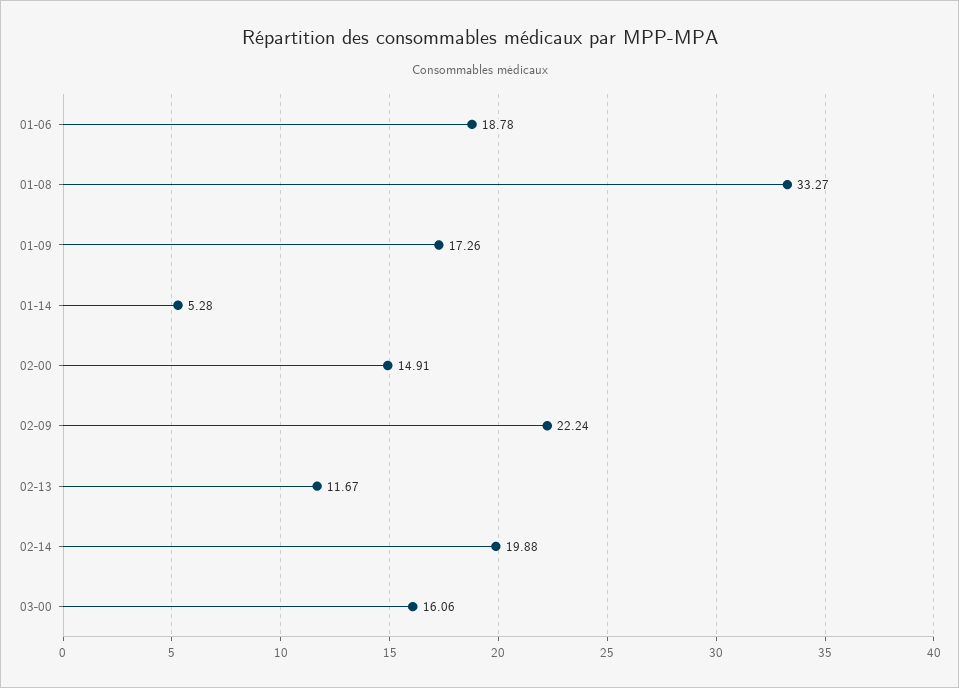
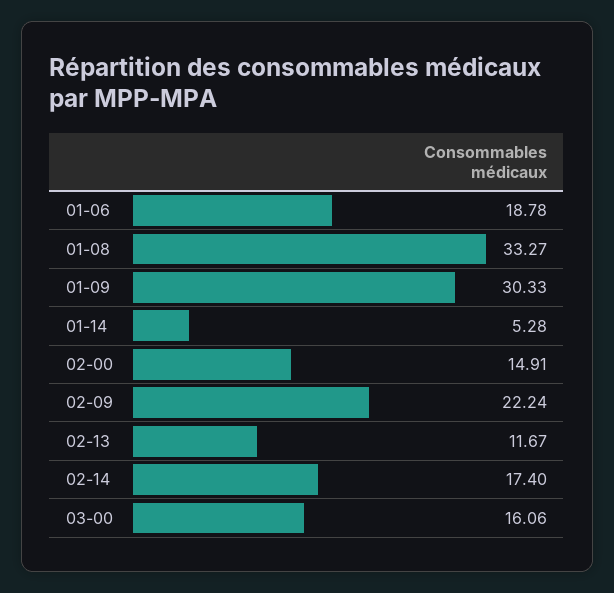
01-09: 17.26 -> 30.33
02-14: 19.88 -> 17.4

